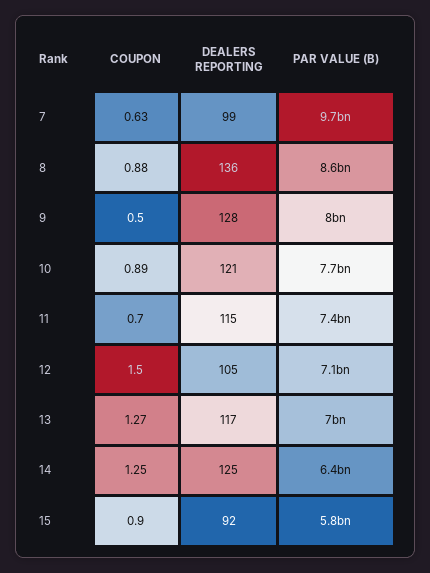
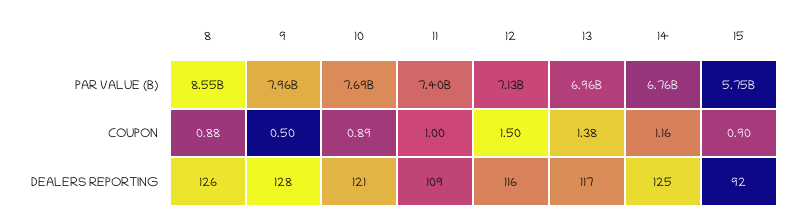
COUPON, 7: 0.63 -> none
DEALERS REPORTING, 7: 99 -> none
PAR VALUE (B), 7: 9700000000 -> none
DEALERS REPORTING, 8: 136 -> 126
COUPON, 11: 0.7 -> 1
DEALERS REPORTING, 11: 115 -> 109
DEALERS REPORTING, 12: 105 -> 116
COUPON, 13: 1.27 -> 1.38
COUPON, 14: 1.25 -> 1.16
PAR VALUE (B), 14: 6400000000 -> 6760000000

